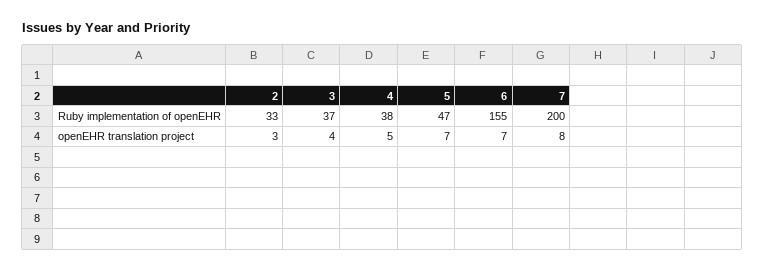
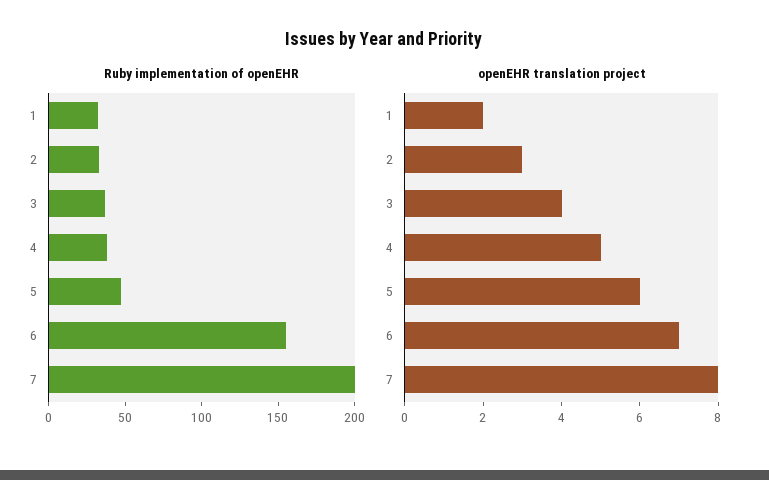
openEHR translation project, 5: 7 -> 6
Ruby implementation of openEHR, 1: none -> 30
openEHR translation project, 1: none -> 2

